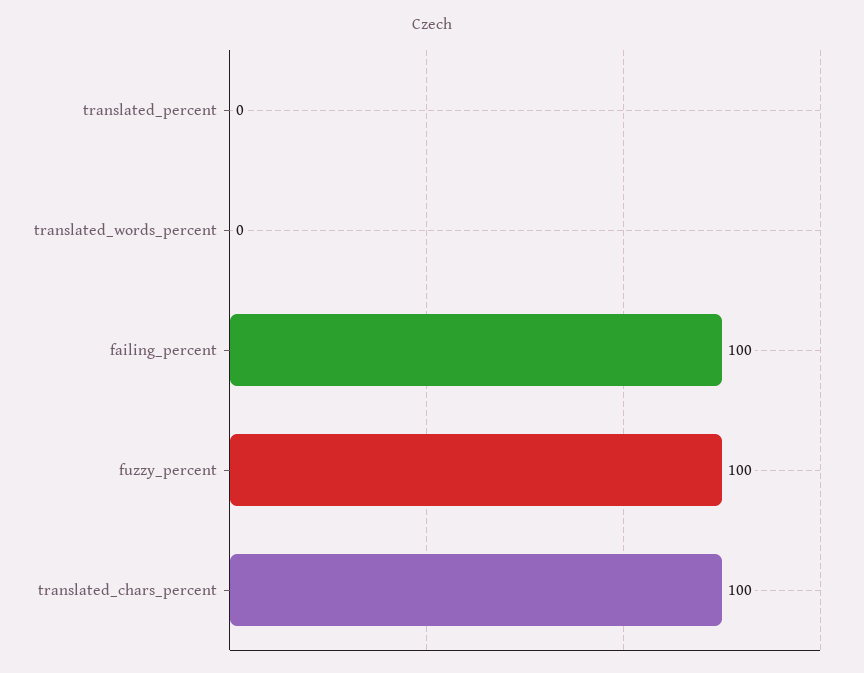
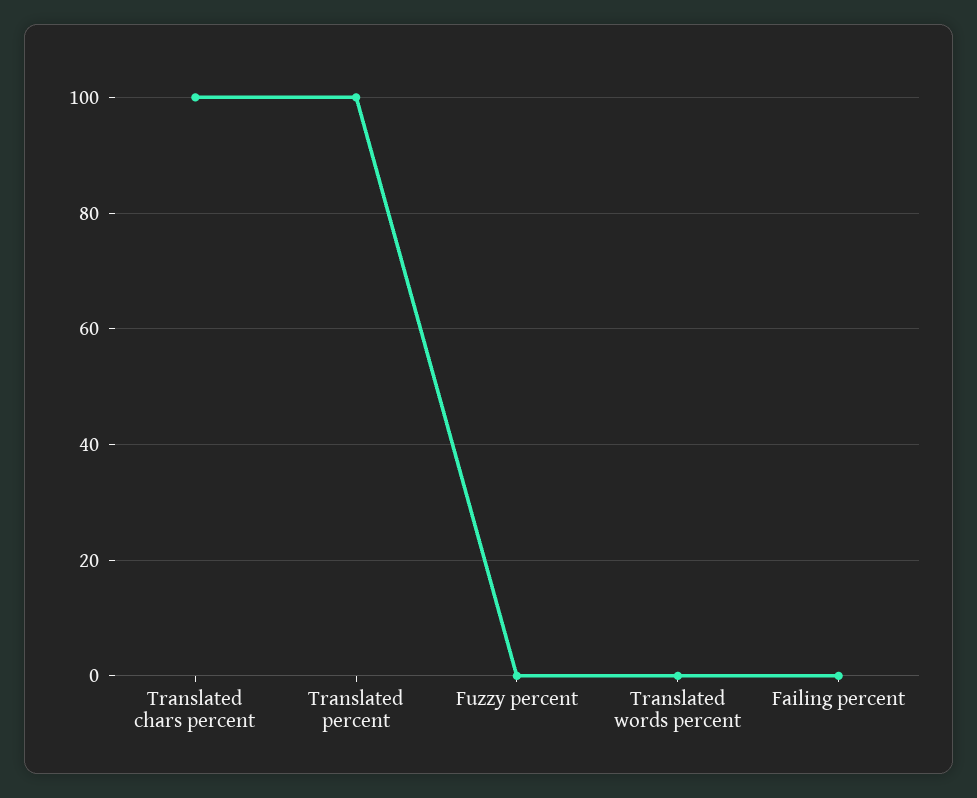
translated_percent: 0 -> 100
failing_percent: 100 -> 0
fuzzy_percent: 100 -> 0

